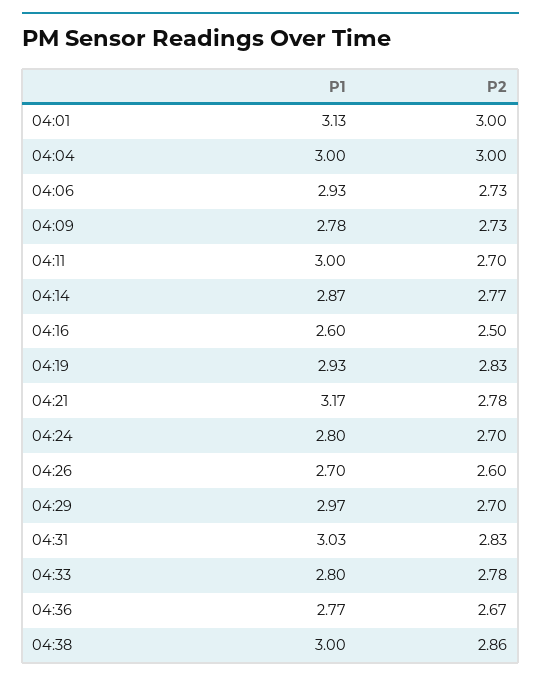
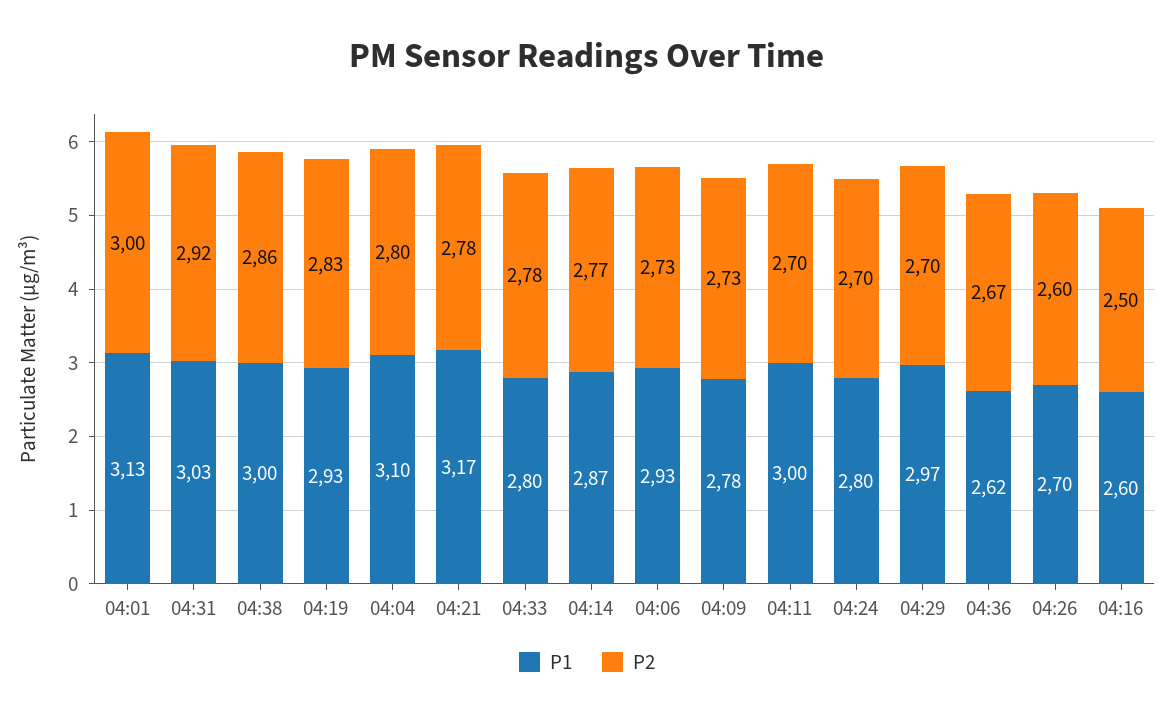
P1, 04:04: 3 -> 3.1
P2, 04:04: 3 -> 2.8
P2, 04:31: 2.83 -> 2.92
P1, 04:36: 2.77 -> 2.62

